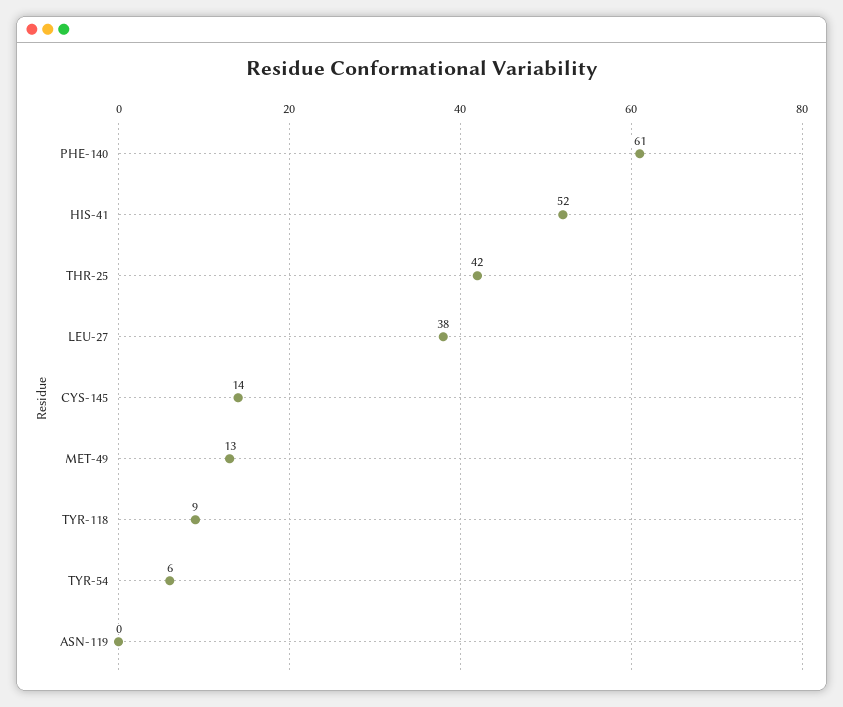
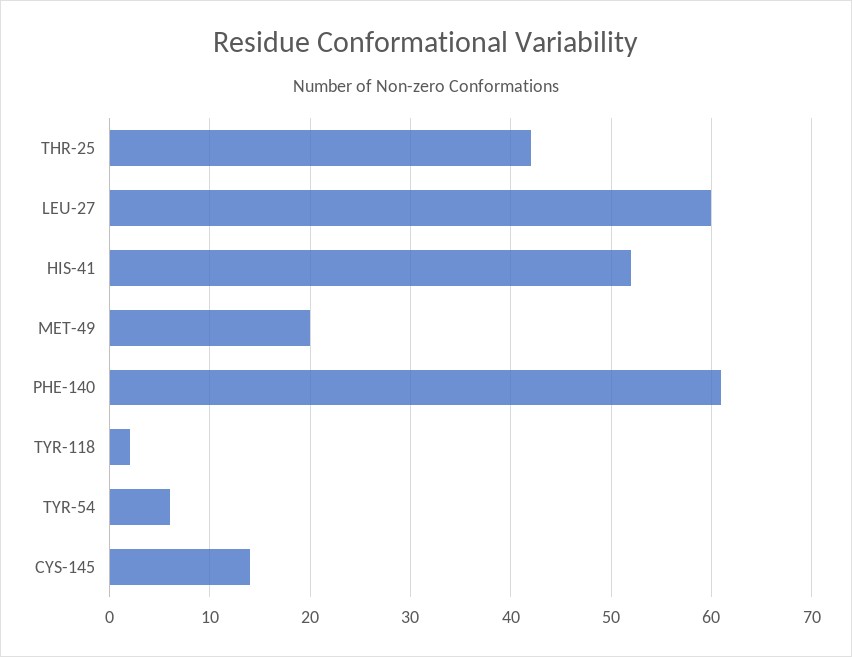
LEU-27: 38 -> 60
MET-49: 13 -> 20
TYR-118: 9 -> 2
ASN-119: 0 -> none

